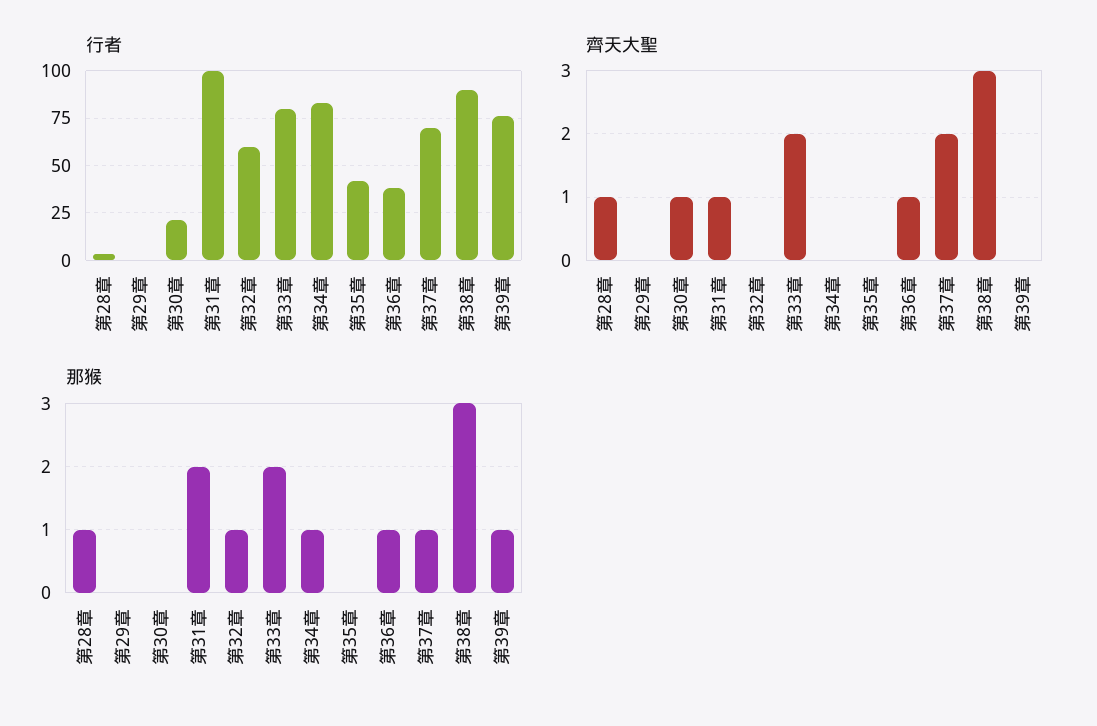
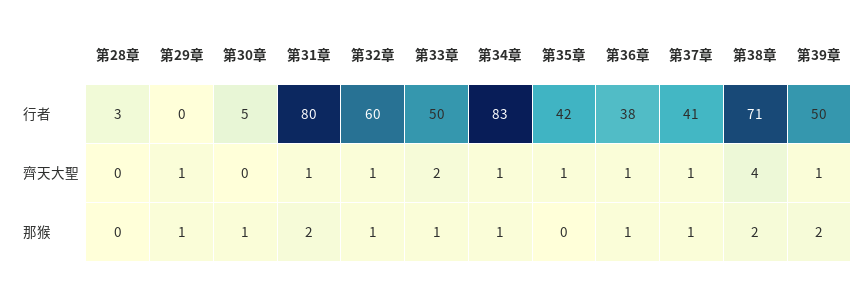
行者, 第30章: 20 -> 5
行者, 第31章: 100 -> 80
行者, 第33章: 80 -> 50
行者, 第37章: 70 -> 41
行者, 第38章: 90 -> 71
行者, 第39章: 75 -> 50
齊天大聖, 第28章: 1 -> 0
齊天大聖, 第29章: 0 -> 1
齊天大聖, 第30章: 1 -> 0
齊天大聖, 第32章: 0 -> 1
齊天大聖, 第34章: 0 -> 1
齊天大聖, 第35章: 0 -> 1
齊天大聖, 第37章: 2 -> 1
齊天大聖, 第38章: 3 -> 4
齊天大聖, 第39章: 0 -> 1
那猴, 第28章: 1 -> 0
那猴, 第29章: 0 -> 1
那猴, 第30章: 0 -> 1
那猴, 第33章: 2 -> 1
那猴, 第38章: 3 -> 2
那猴, 第39章: 1 -> 2

